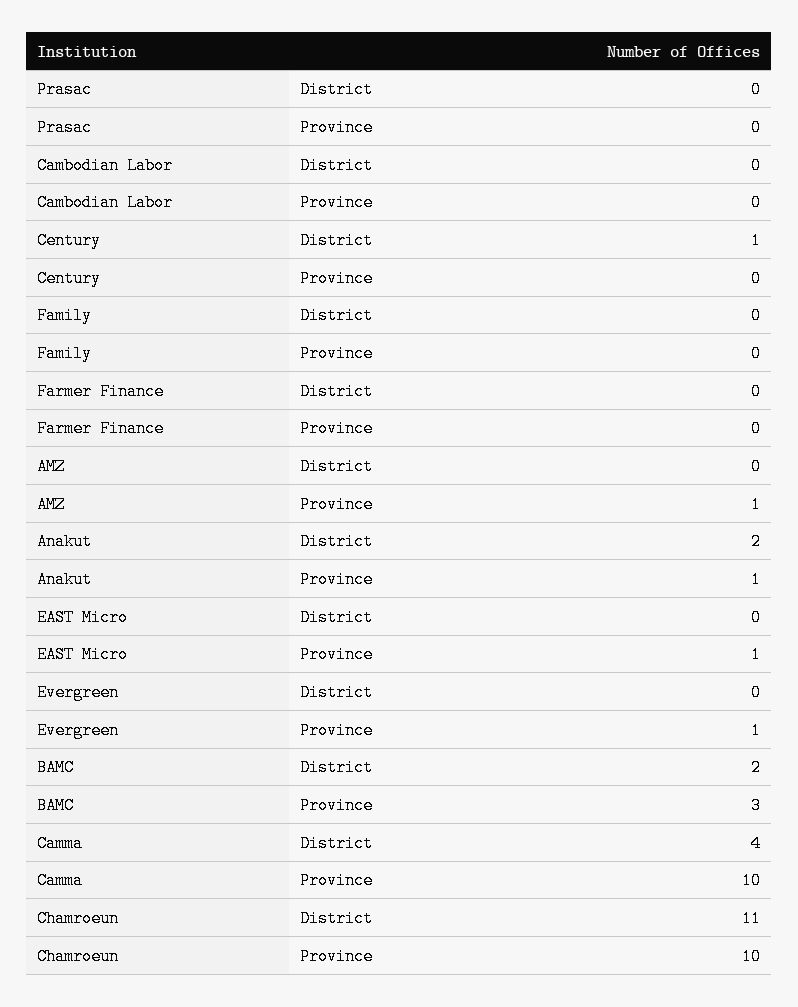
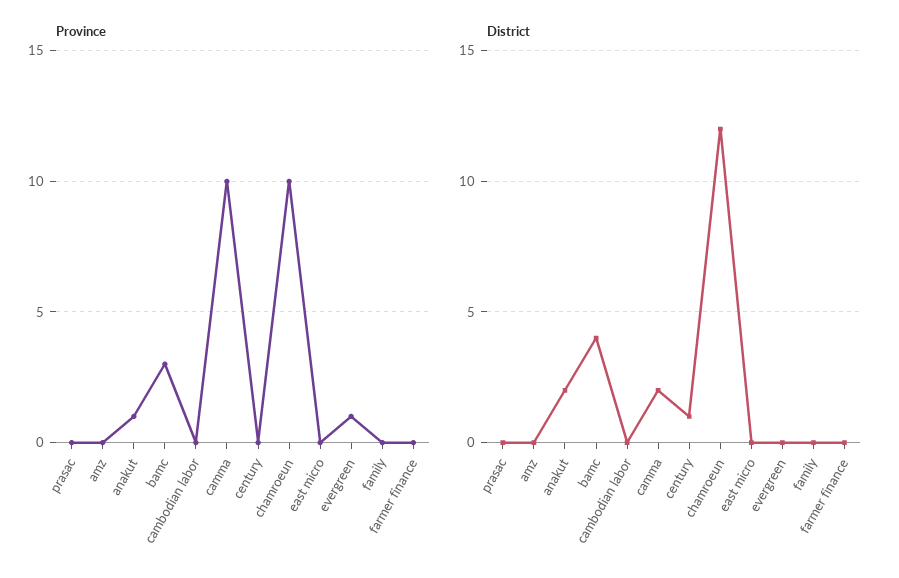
Province, AMZ: 1 -> 0
Province, EAST Micro: 1 -> 0
District, BAMC: 2 -> 4
District, Camma: 4 -> 2
District, Chamroeun: 11 -> 12

